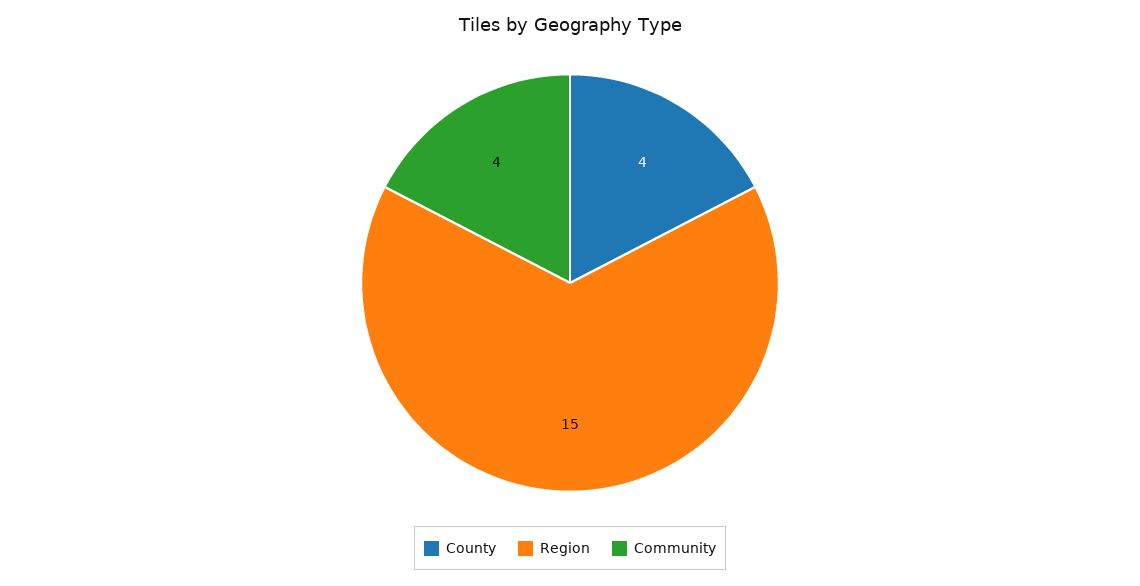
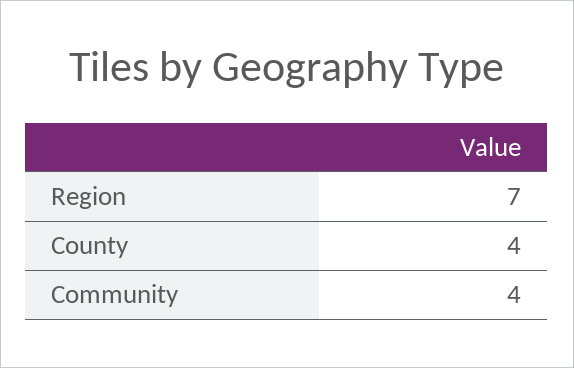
Region: 15 -> 7

